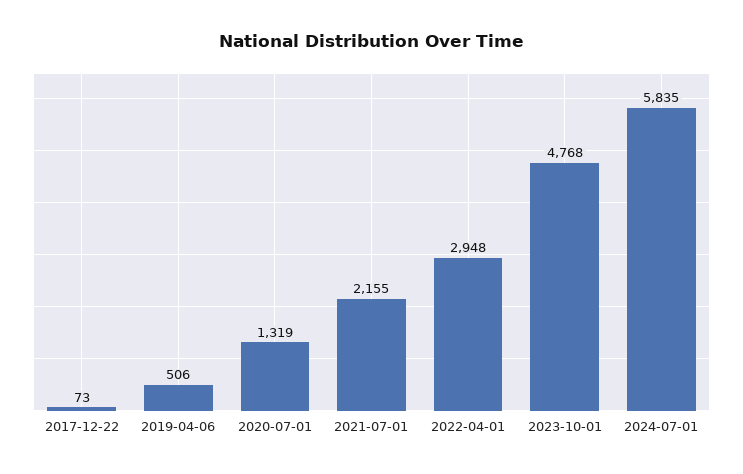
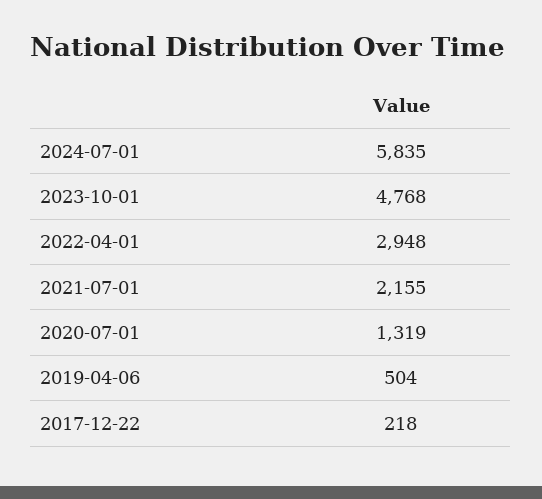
2017-12-22: 73 -> 218
2019-04-06: 506 -> 504

